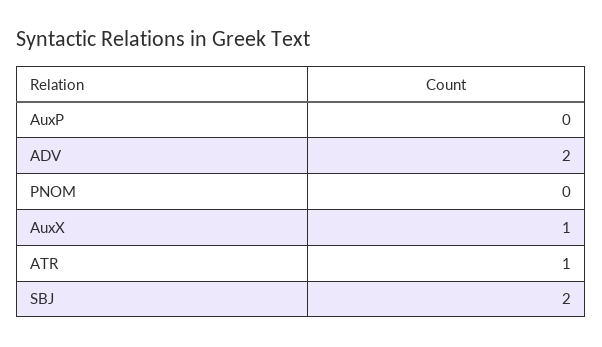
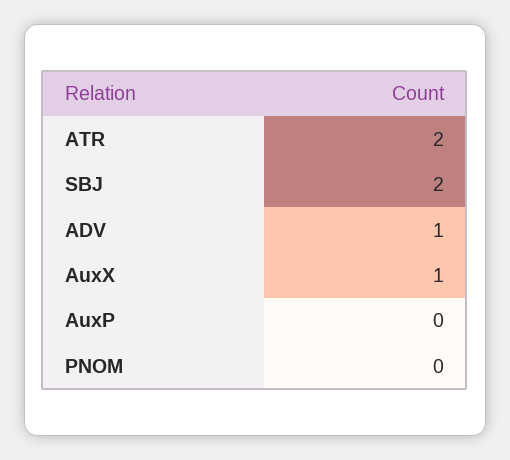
ADV: 2 -> 1
ATR: 1 -> 2

